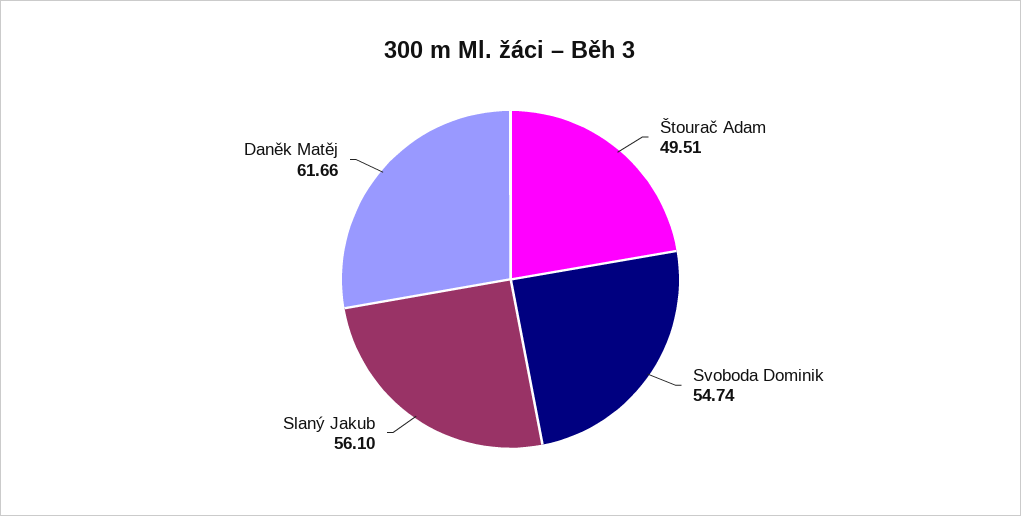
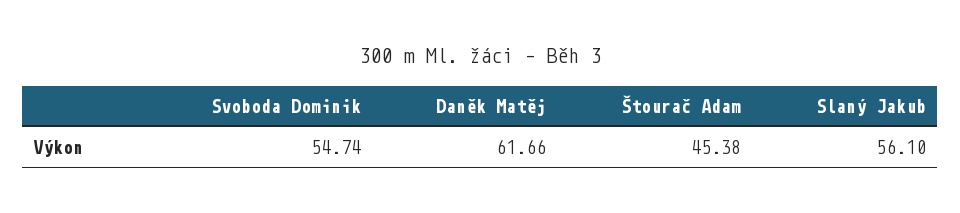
Štourač Adam: 49.51 -> 45.38

